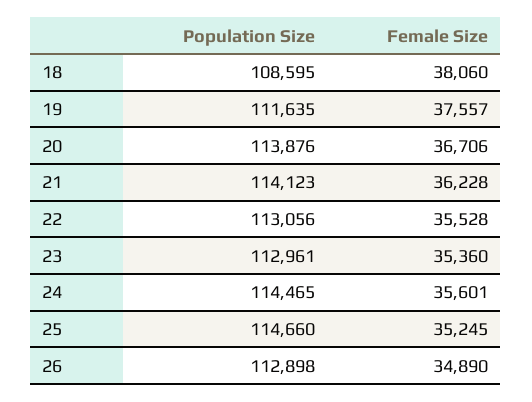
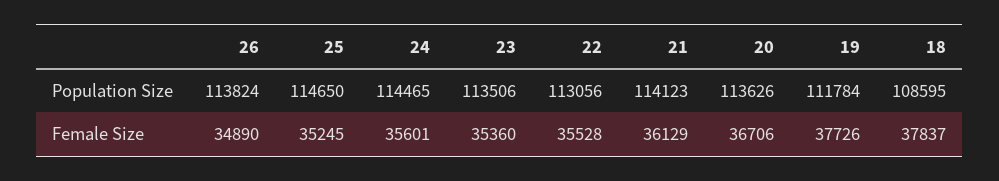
Female Size, 18: 38060 -> 37837
Population Size, 19: 111635 -> 111784
Female Size, 19: 37557 -> 37726
Population Size, 20: 113876 -> 113626
Female Size, 21: 36228 -> 36129
Population Size, 23: 112961 -> 113506
Population Size, 25: 114660 -> 114650
Population Size, 26: 112898 -> 113824

